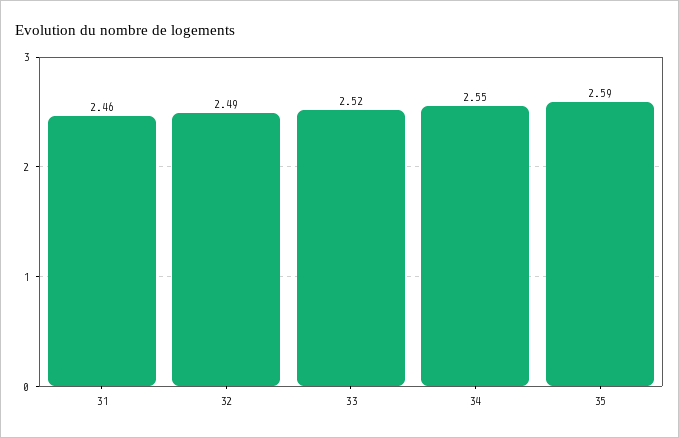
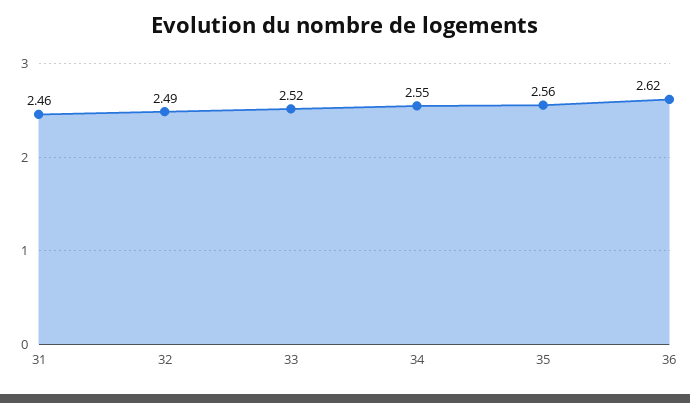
35: 2.59 -> 2.56
36: none -> 2.62

